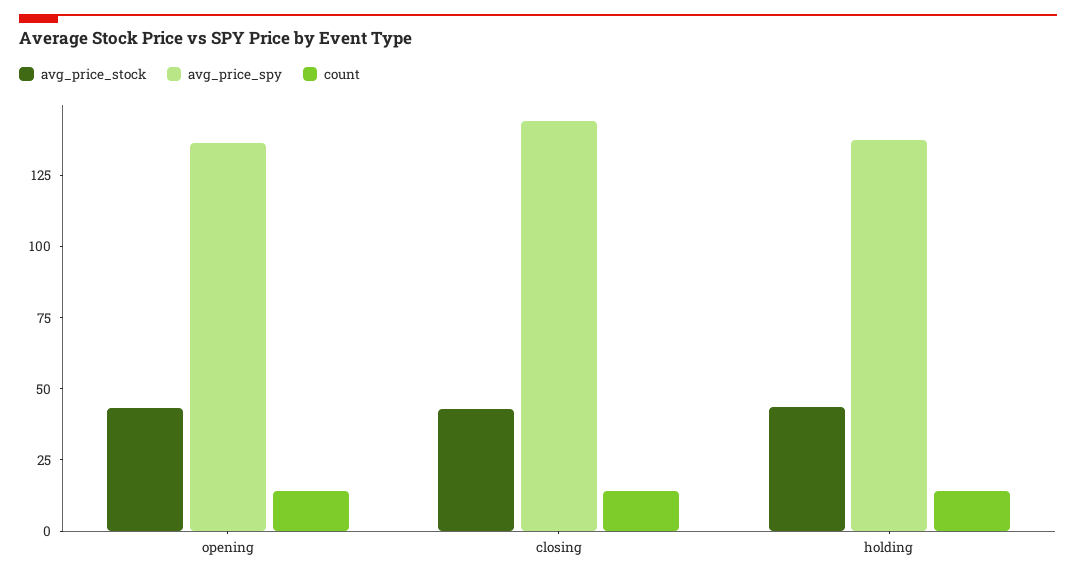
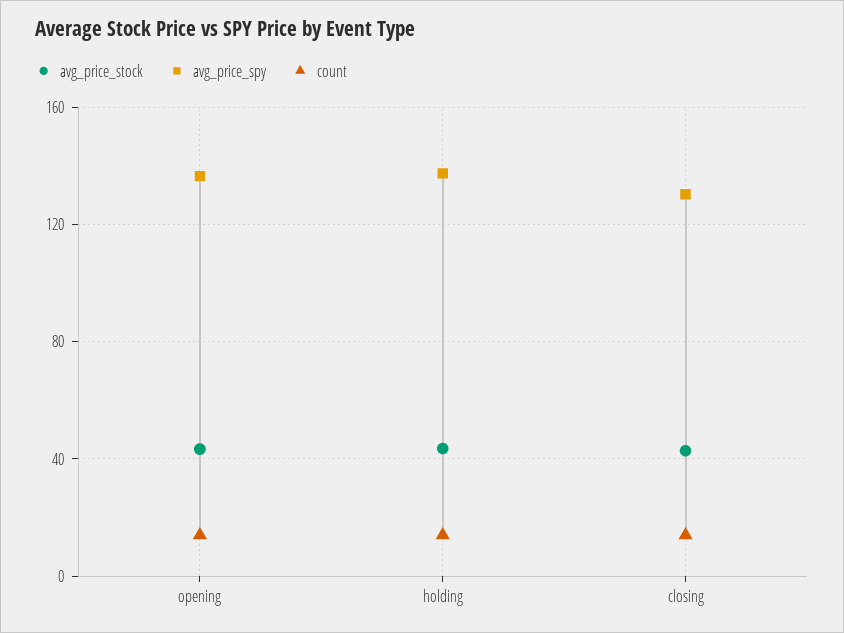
avg_price_spy, closing: 145 -> 130

